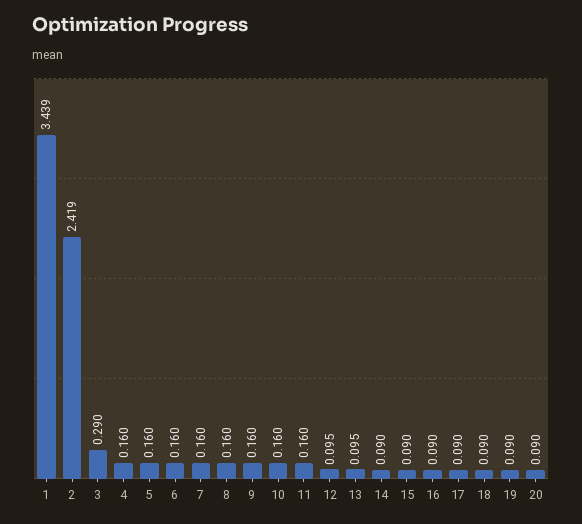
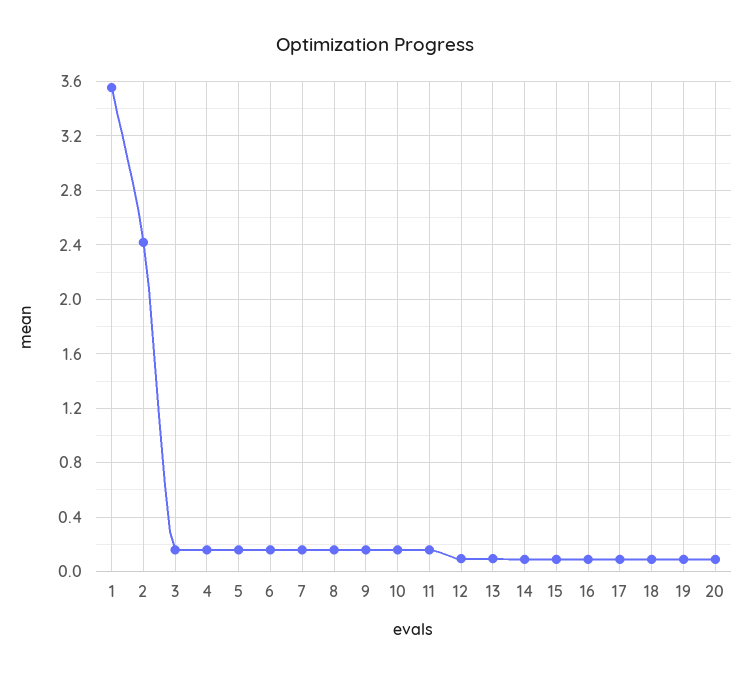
1: 3.439 -> 3.55
3: 0.29 -> 0.15

